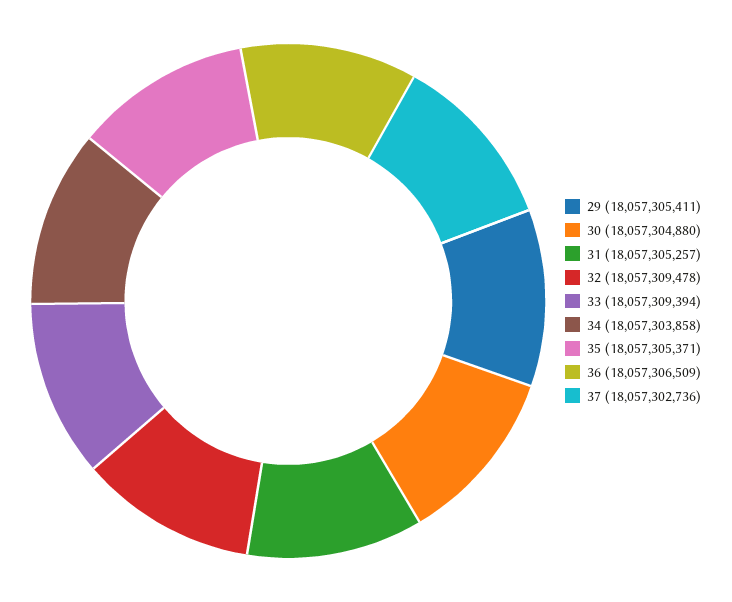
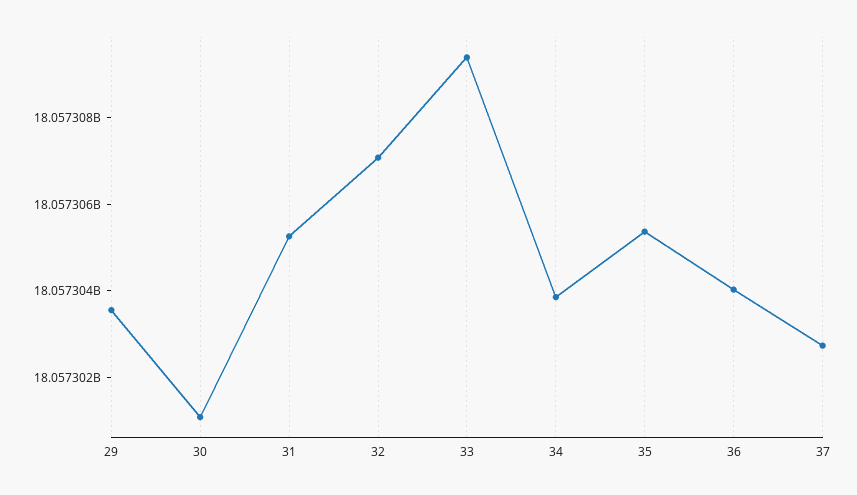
29: 18057305411 -> 18057303500
30: 18057304880 -> 18057301000
32: 18057309478 -> 18057307000
36: 18057306509 -> 18057304000

